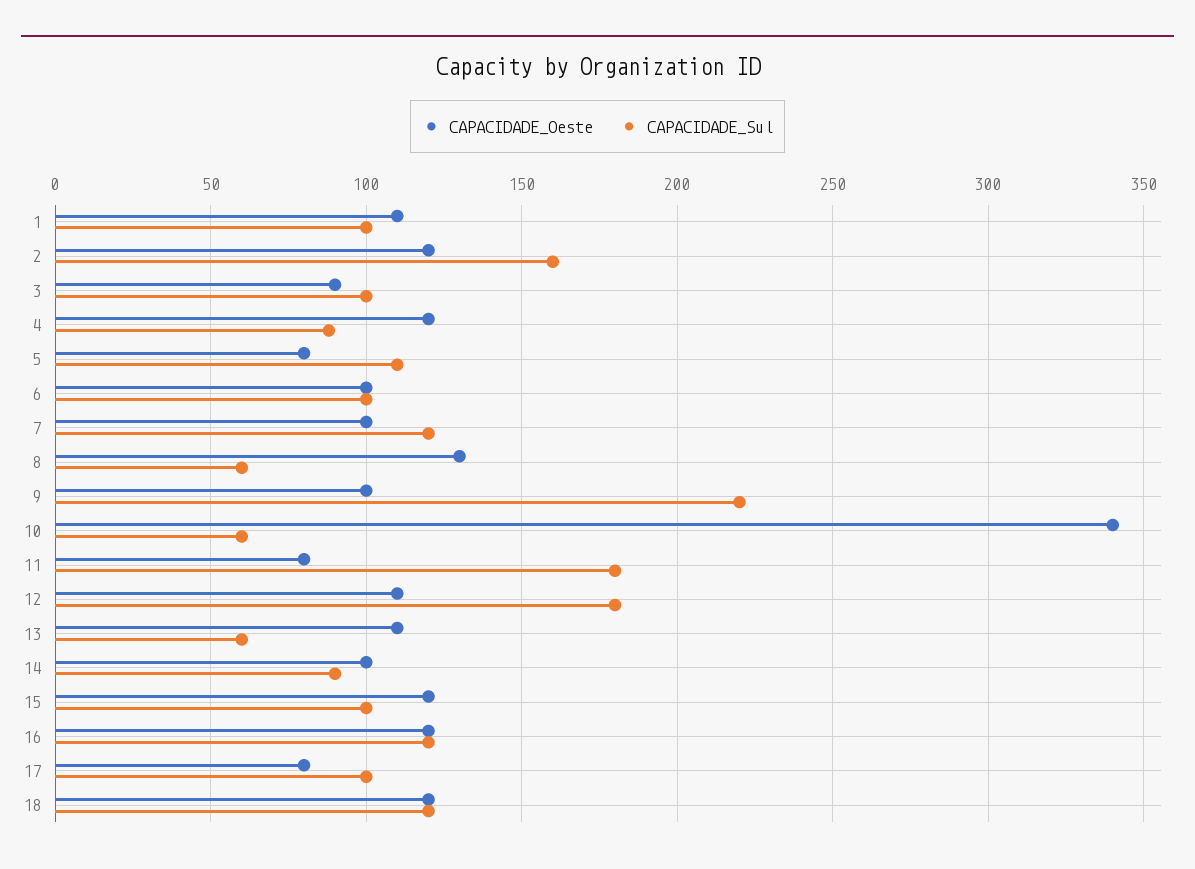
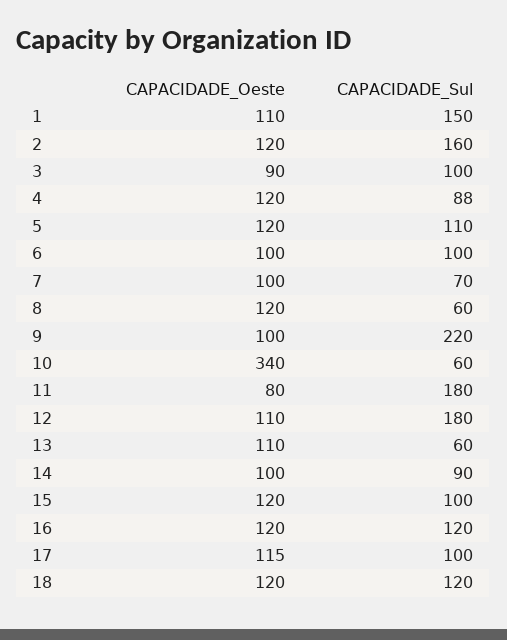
CAPACIDADE_Sul, 1: 100 -> 150
CAPACIDADE_Oeste, 5: 80 -> 120
CAPACIDADE_Sul, 7: 120 -> 70
CAPACIDADE_Oeste, 8: 130 -> 120
CAPACIDADE_Oeste, 17: 80 -> 115

